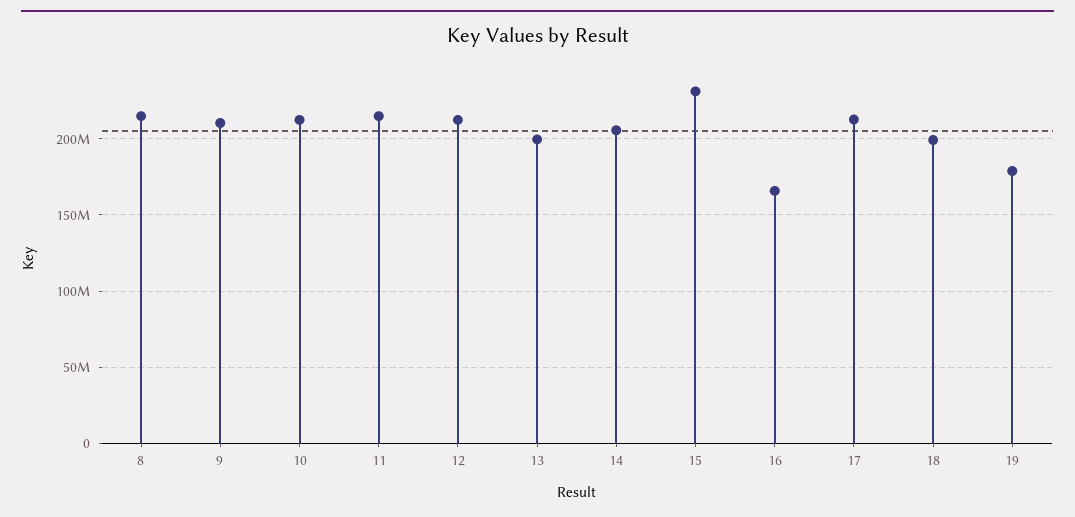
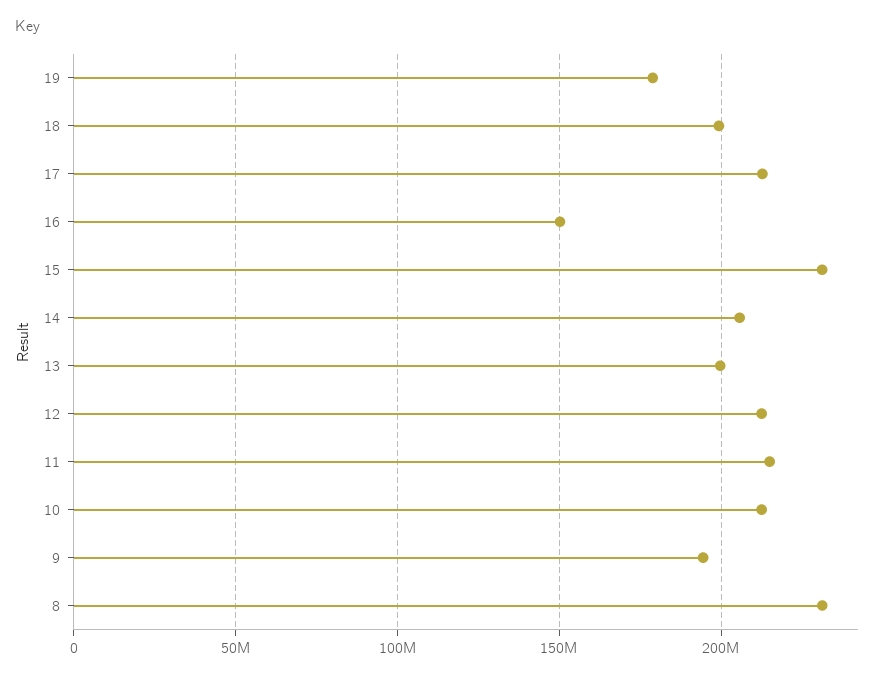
8: 215000000 -> 230000000
9: 210000000 -> 195000000
16: 165000000 -> 150000000

